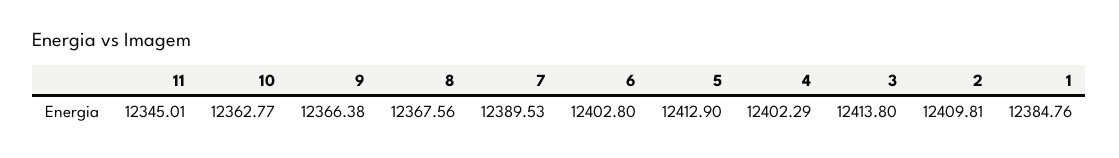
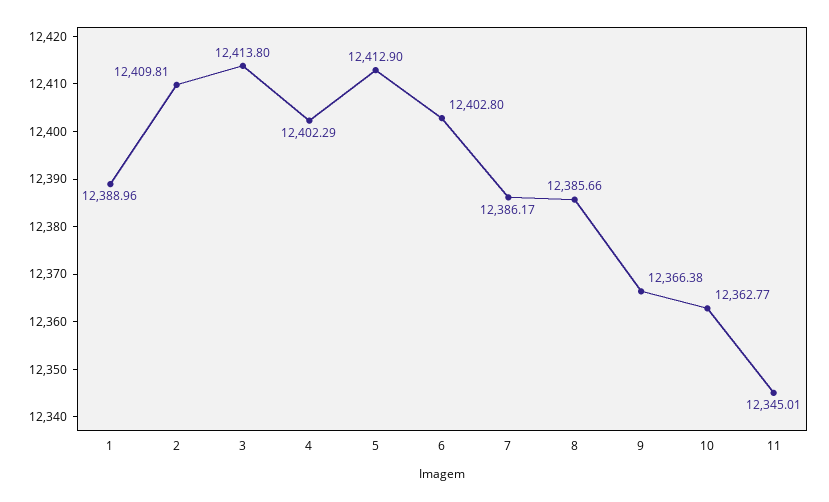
8: 12367.56 -> 12385.66
7: 12389.53 -> 12386.17
1: 12384.76 -> 12388.96

